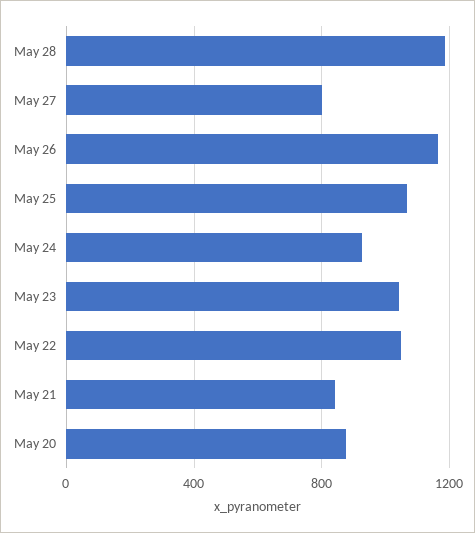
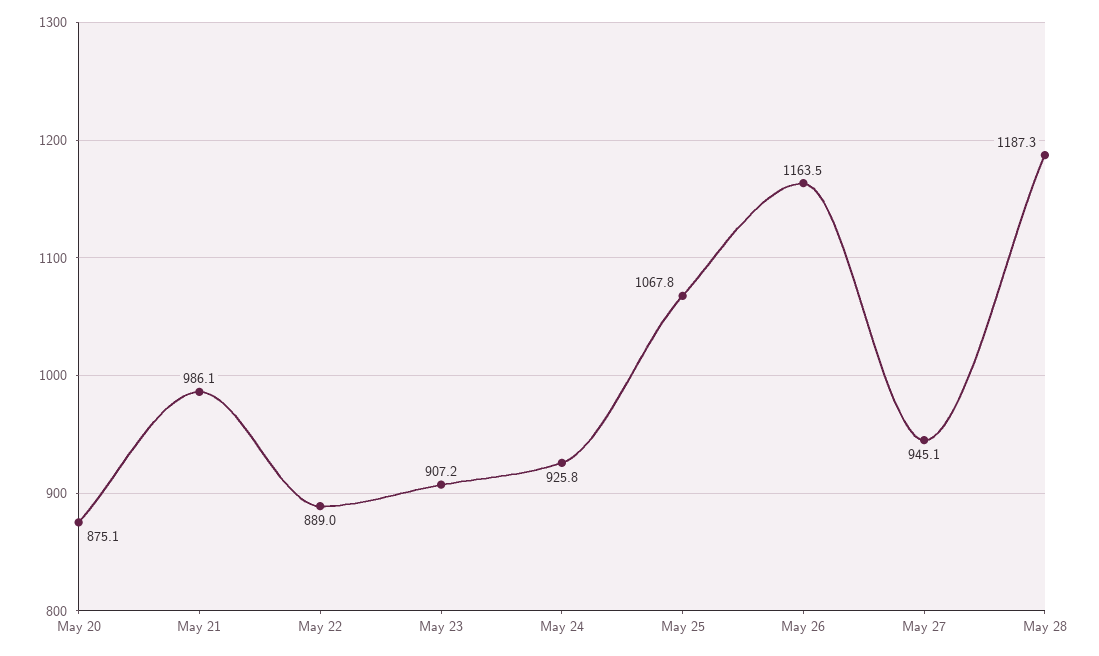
May 27: 800 -> 945.1
May 23: 1050 -> 907.2
May 22: 1050 -> 889
May 21: 850 -> 986.1

